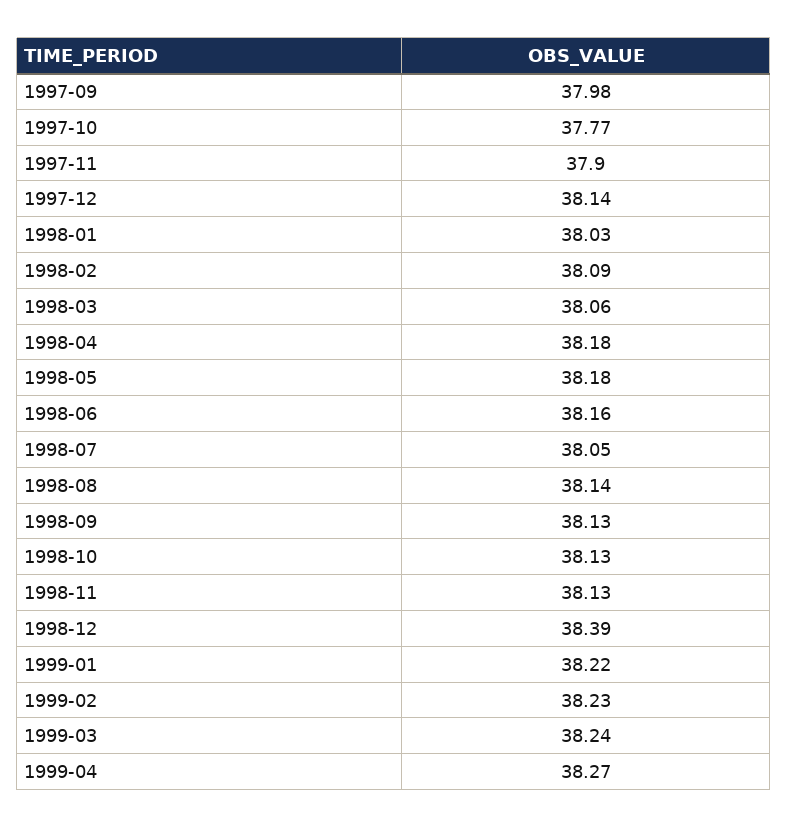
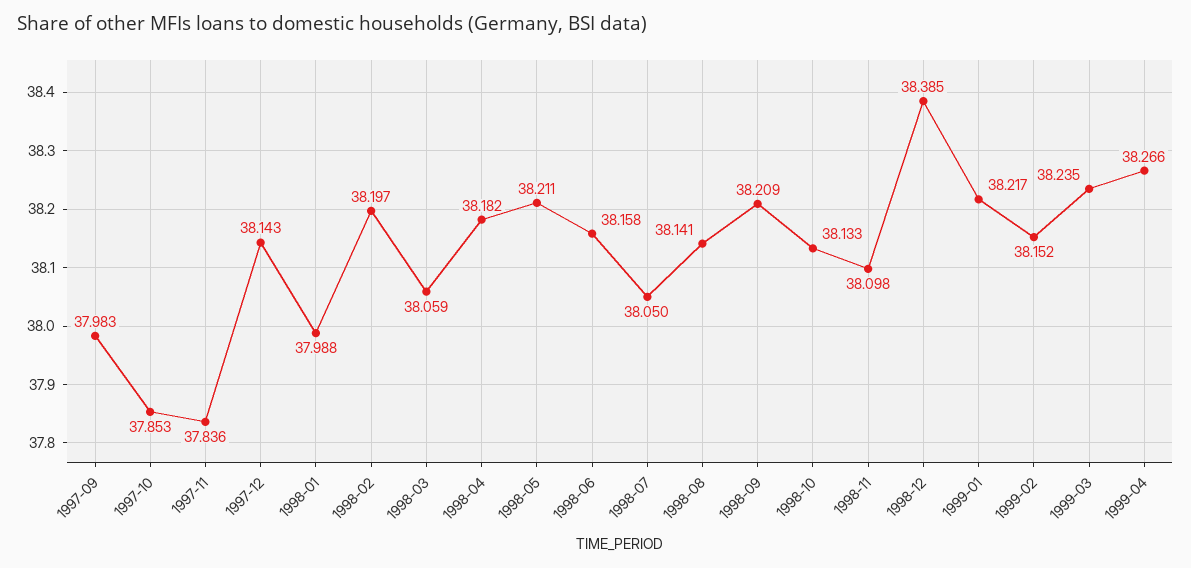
1997-10: 37.77 -> 37.853
1997-11: 37.9 -> 37.836
1998-01: 38.03 -> 37.988
1998-02: 38.09 -> 38.197
1998-05: 38.18 -> 38.211
1998-09: 38.13 -> 38.209
1998-11: 38.13 -> 38.098
1999-02: 38.23 -> 38.152

